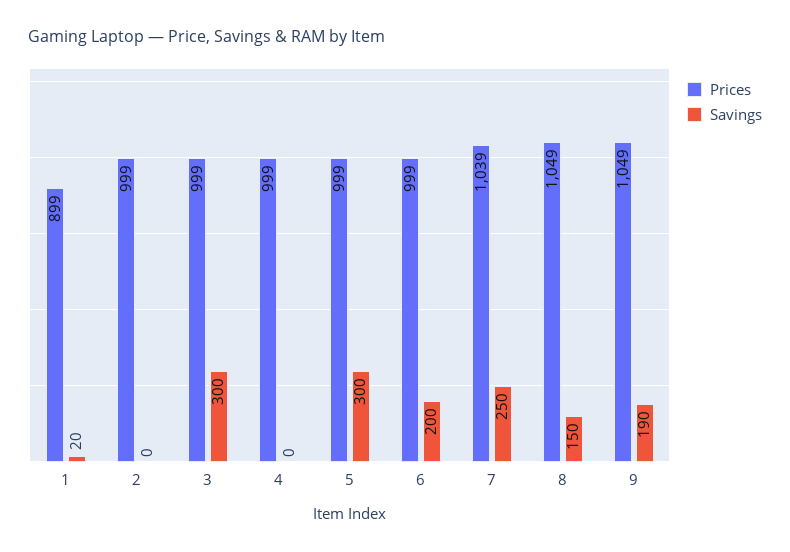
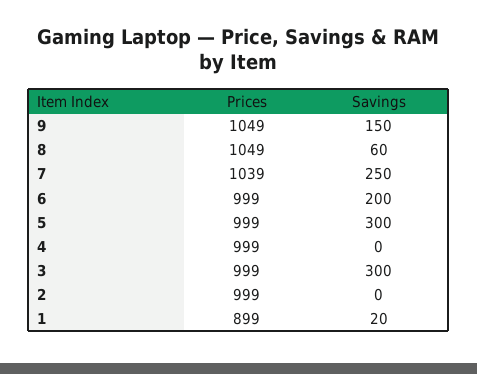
Savings, 8: 150 -> 60
Savings, 9: 190 -> 150

